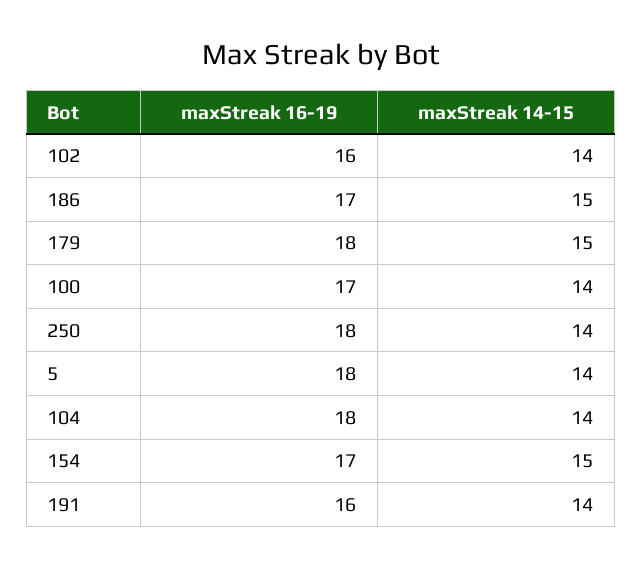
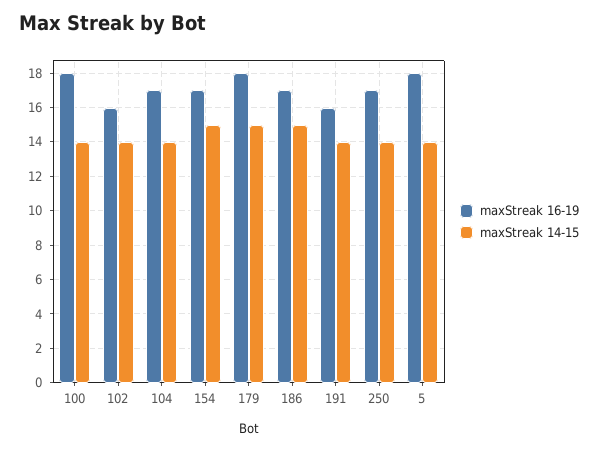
maxStreak 16-19, 100: 17 -> 18
maxStreak 16-19, 250: 18 -> 17
maxStreak 16-19, 104: 18 -> 17

